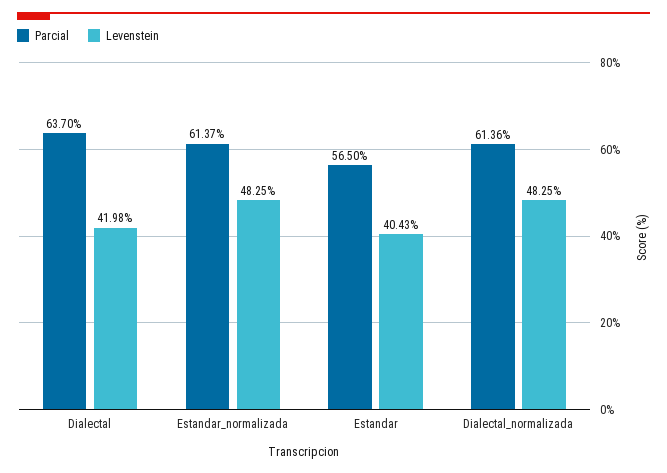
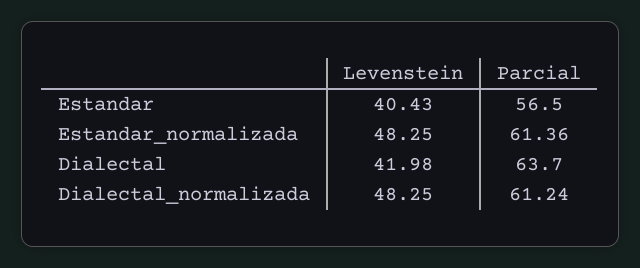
Parcial, Estandar_normalizada: 61.37 -> 61.36
Parcial, Dialectal_normalizada: 61.36 -> 61.24

